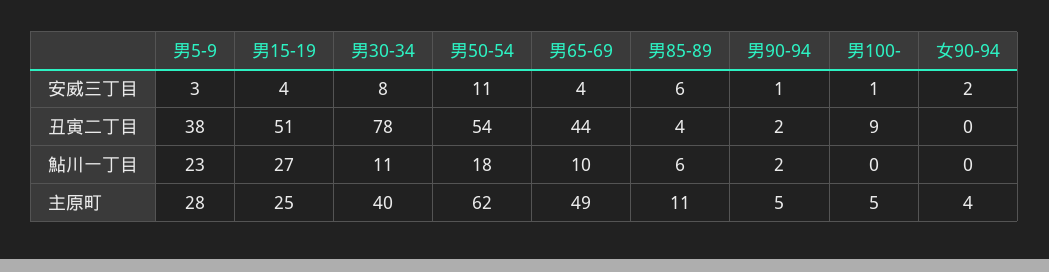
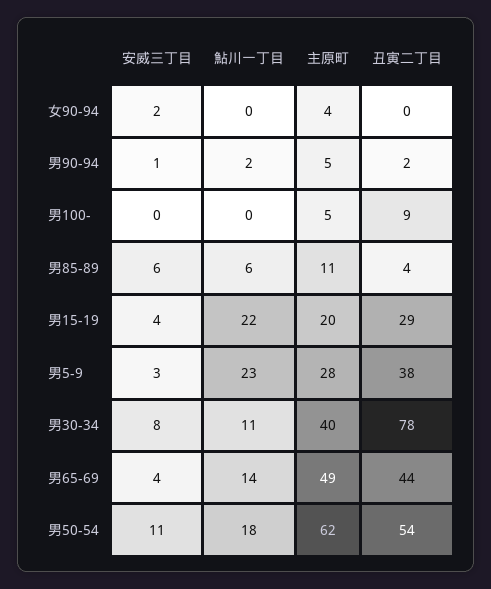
男100-, 安威三丁目: 1 -> 0
男15-19, 丑寅二丁目: 51 -> 29
男15-19, 鮎川一丁目: 27 -> 22
男65-69, 鮎川一丁目: 10 -> 14
男15-19, 主原町: 25 -> 20

